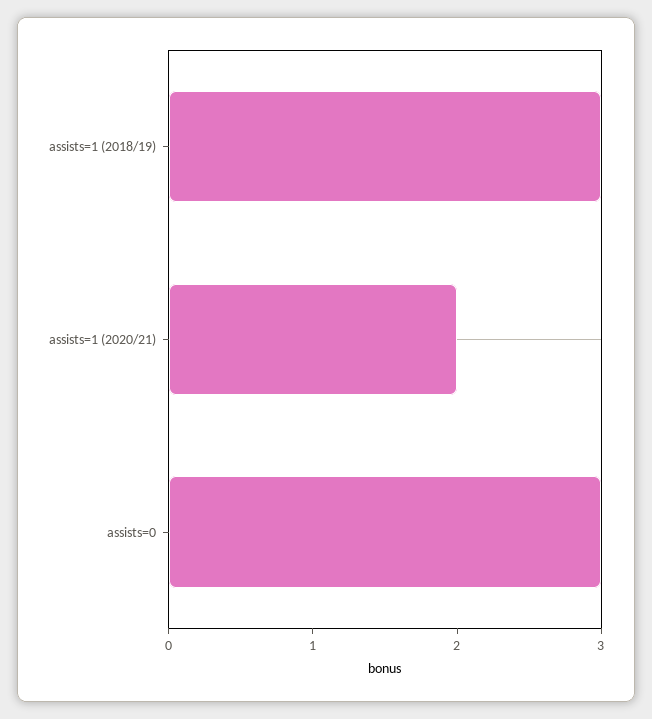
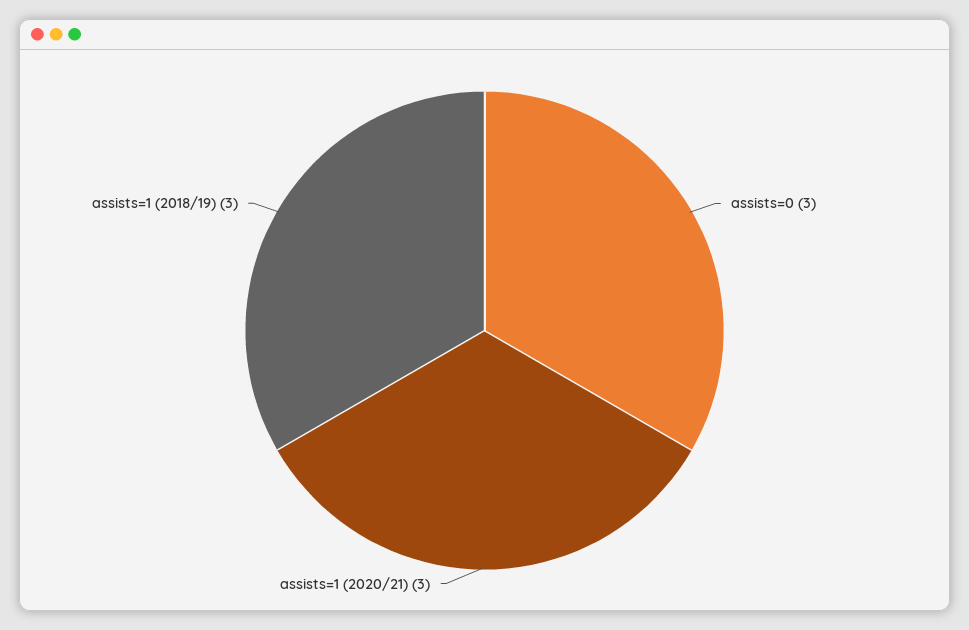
assists=1 (2020/21): 2 -> 3

